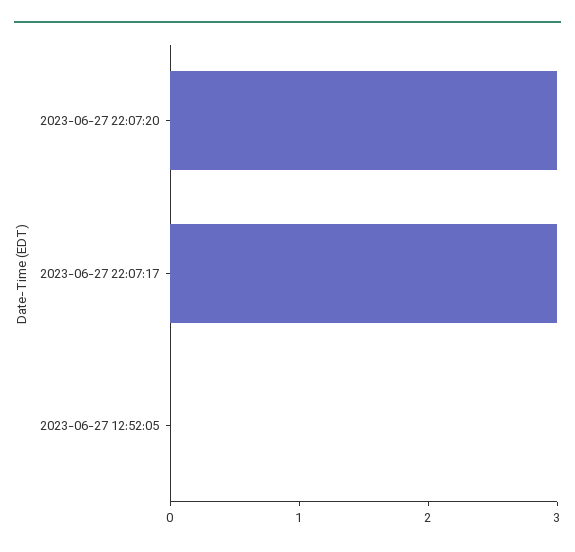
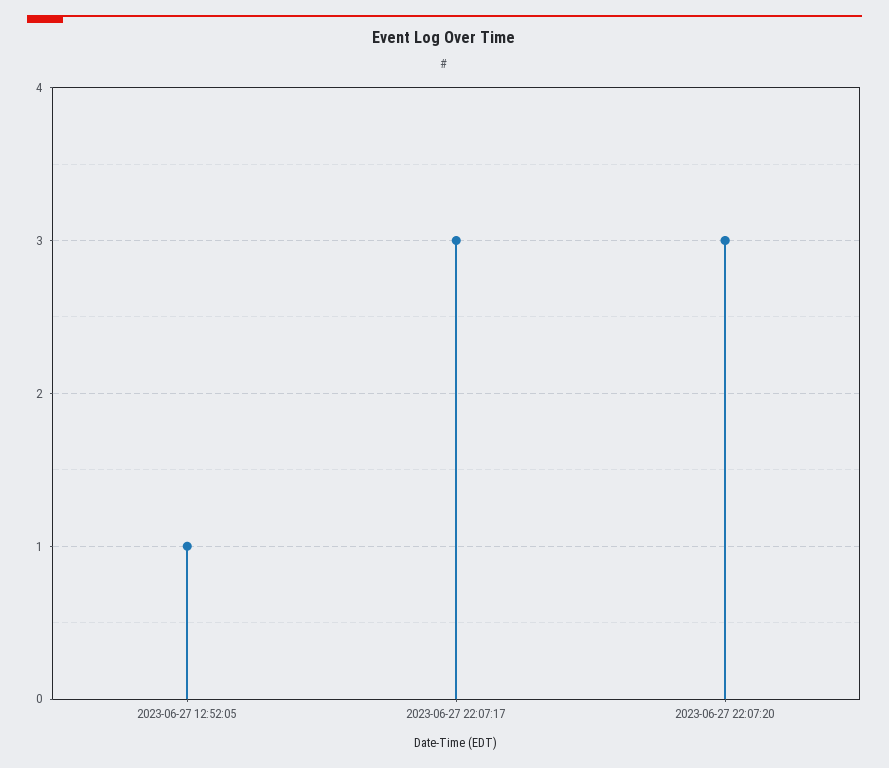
2023-06-27 12:52:05: 0 -> 1

